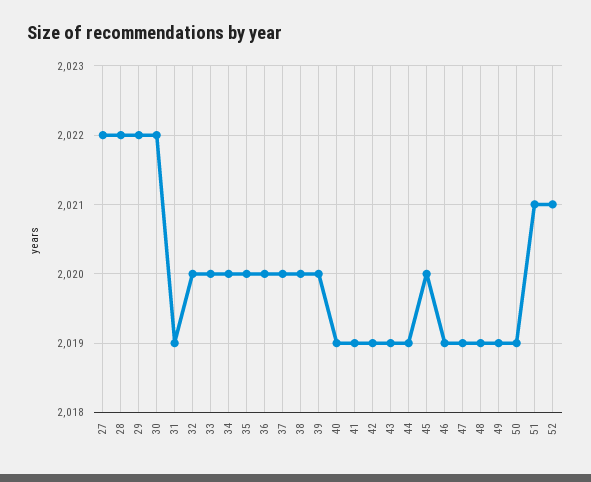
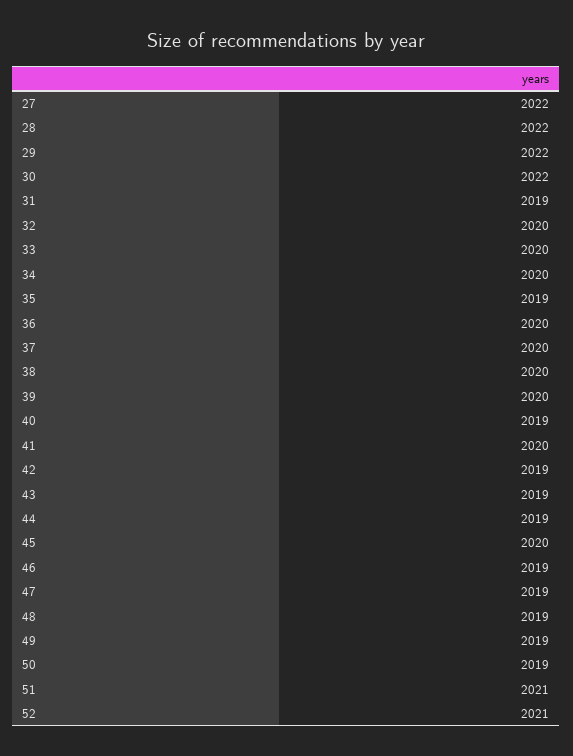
35: 2020 -> 2019
41: 2019 -> 2020

